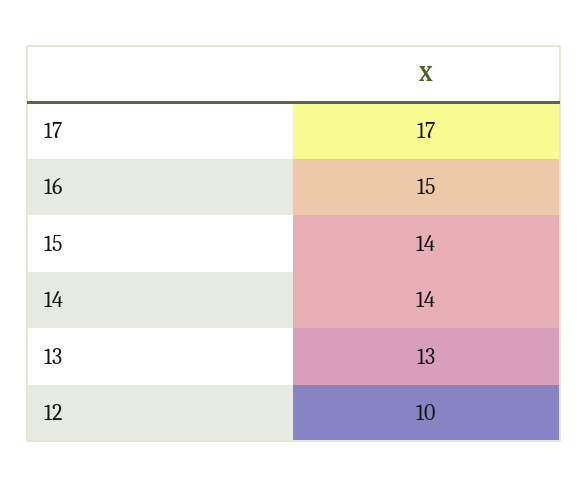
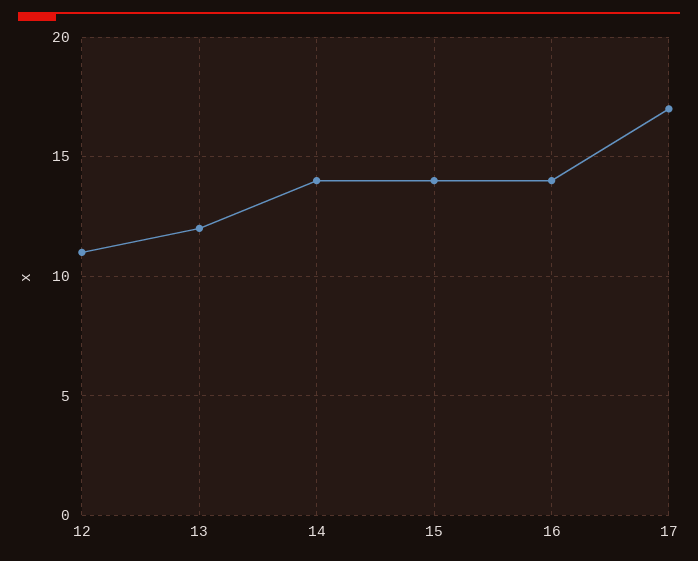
16: 15 -> 14
13: 13 -> 12
12: 10 -> 11

